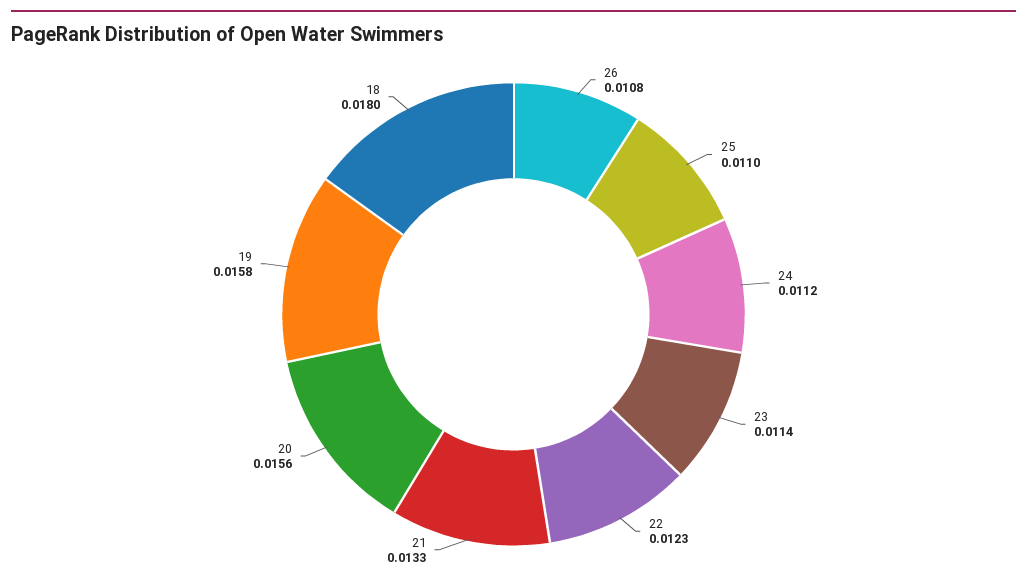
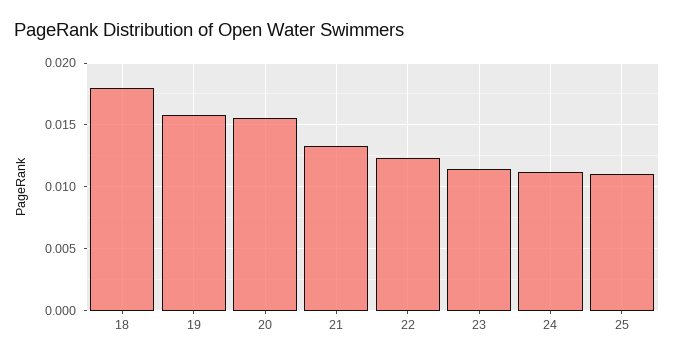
26: 0.0108 -> none

